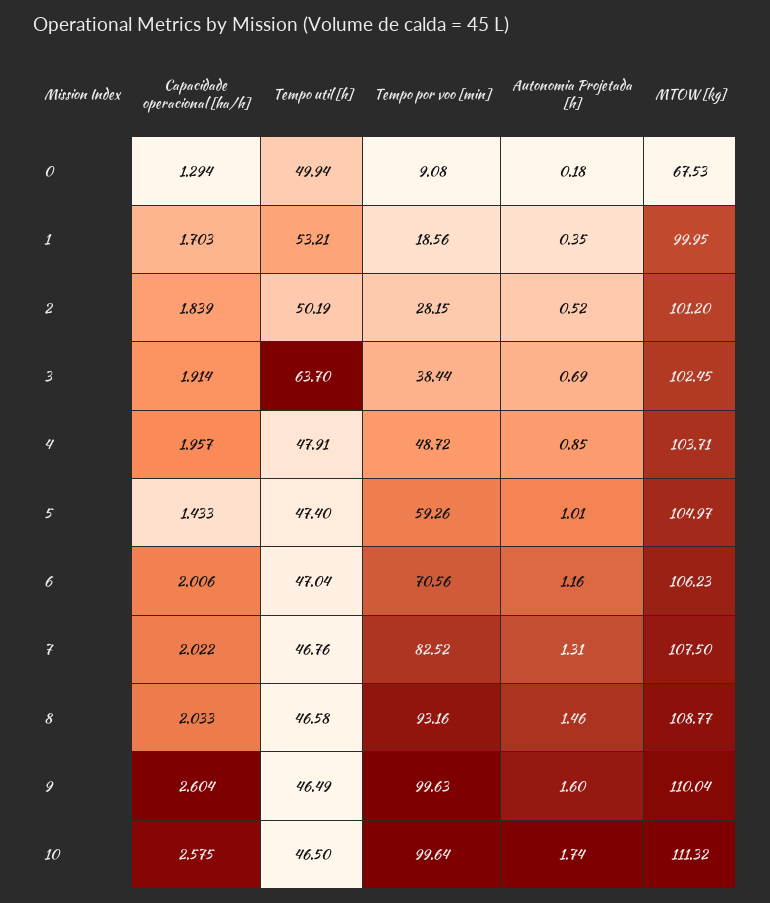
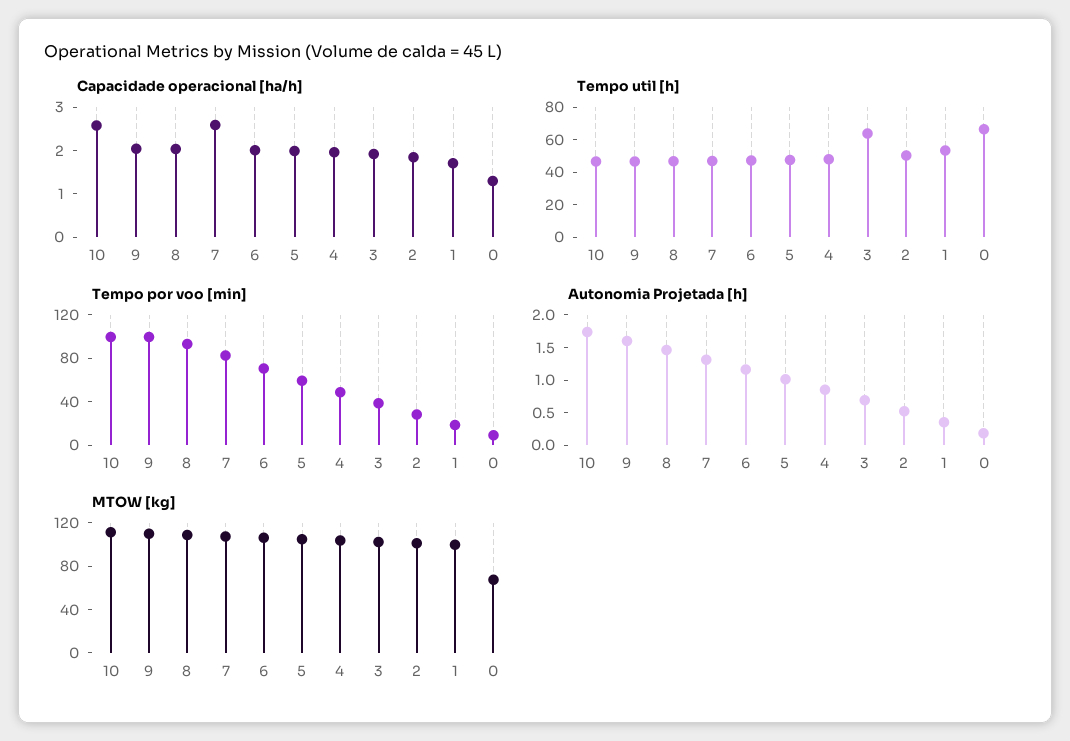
Tempo util [h], 0: 49.94 -> 65
Capacidade operacional [ha/h], 5: 1.433 -> 2
Capacidade operacional [ha/h], 7: 2.022 -> 2.6
Capacidade operacional [ha/h], 9: 2.604 -> 2

